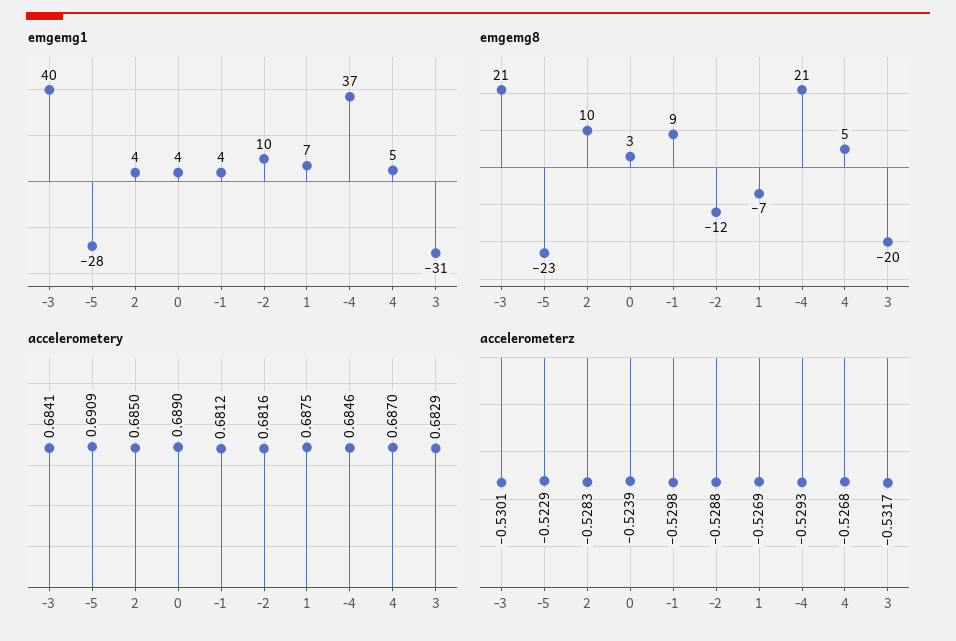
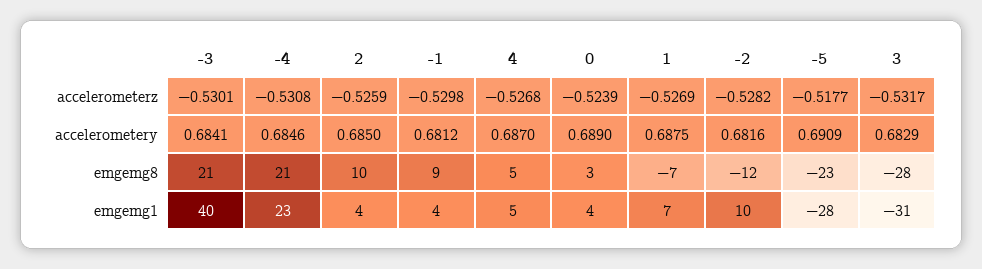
emgemg1, -4: 37 -> 23
emgemg8, 3: -20 -> -28
accelerometerz, -5: -0.5229 -> -0.5177
accelerometerz, 2: -0.5283 -> -0.5259
accelerometerz, -2: -0.5288 -> -0.5282
accelerometerz, -4: -0.5293 -> -0.5308

